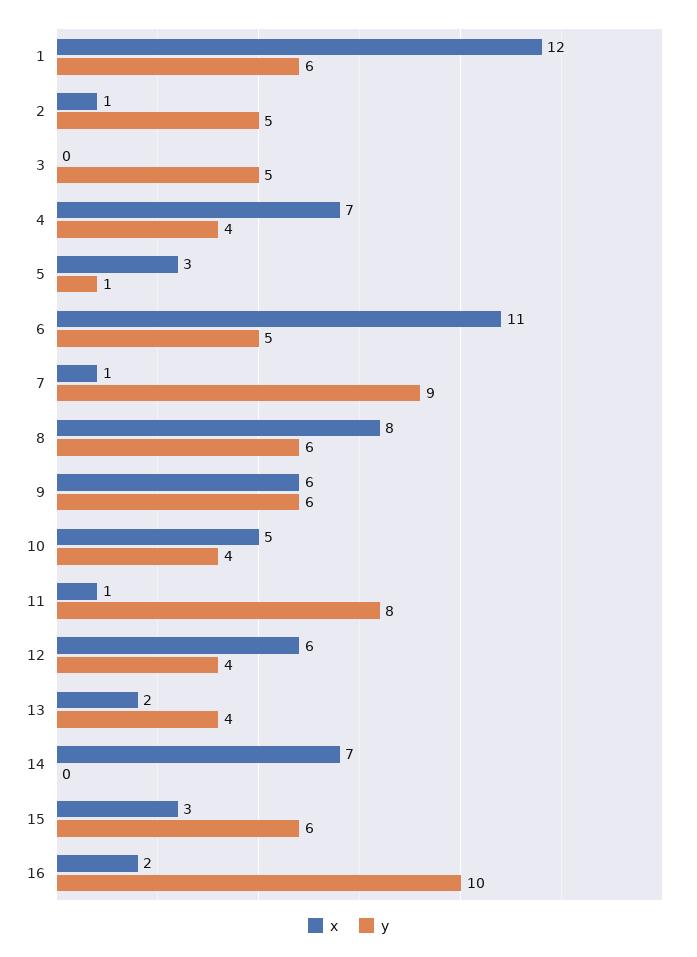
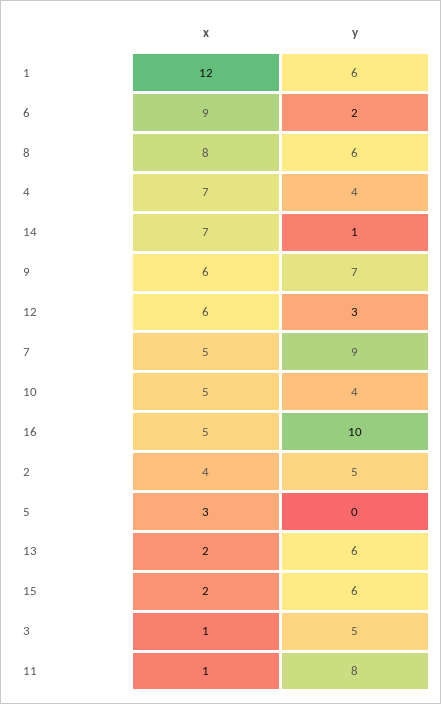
x, 2: 1 -> 4
x, 3: 0 -> 1
y, 5: 1 -> 0
x, 6: 11 -> 9
y, 6: 5 -> 2
x, 7: 1 -> 5
y, 9: 6 -> 7
y, 12: 4 -> 3
y, 13: 4 -> 6
y, 14: 0 -> 1
x, 15: 3 -> 2
x, 16: 2 -> 5

